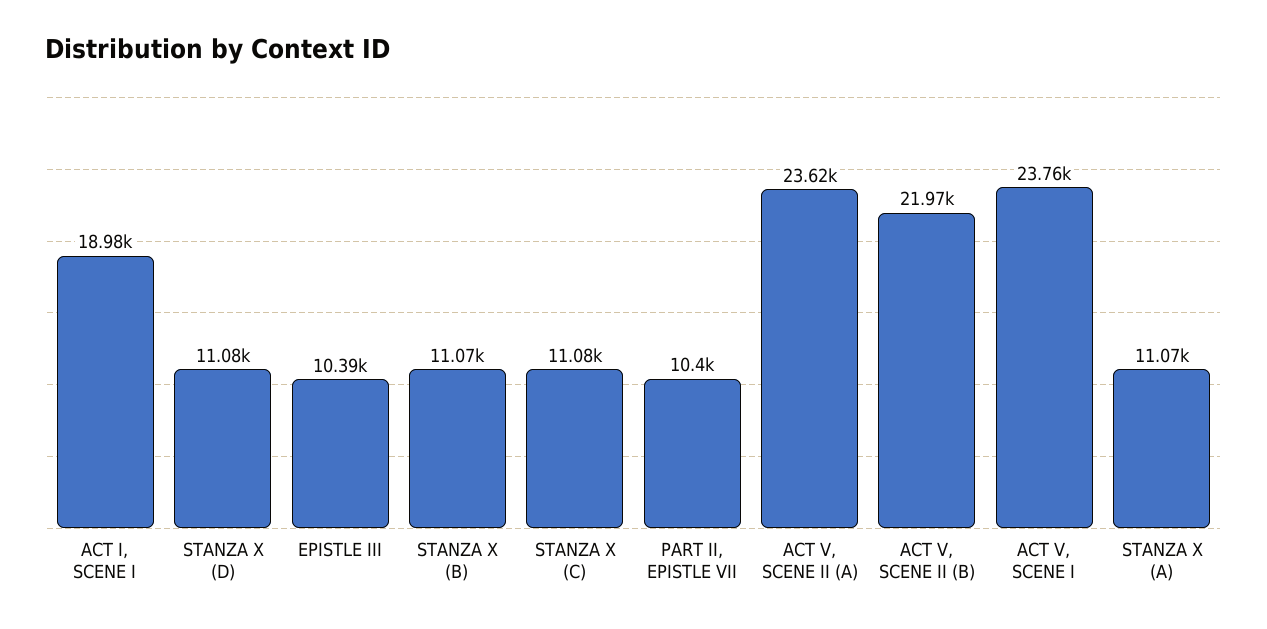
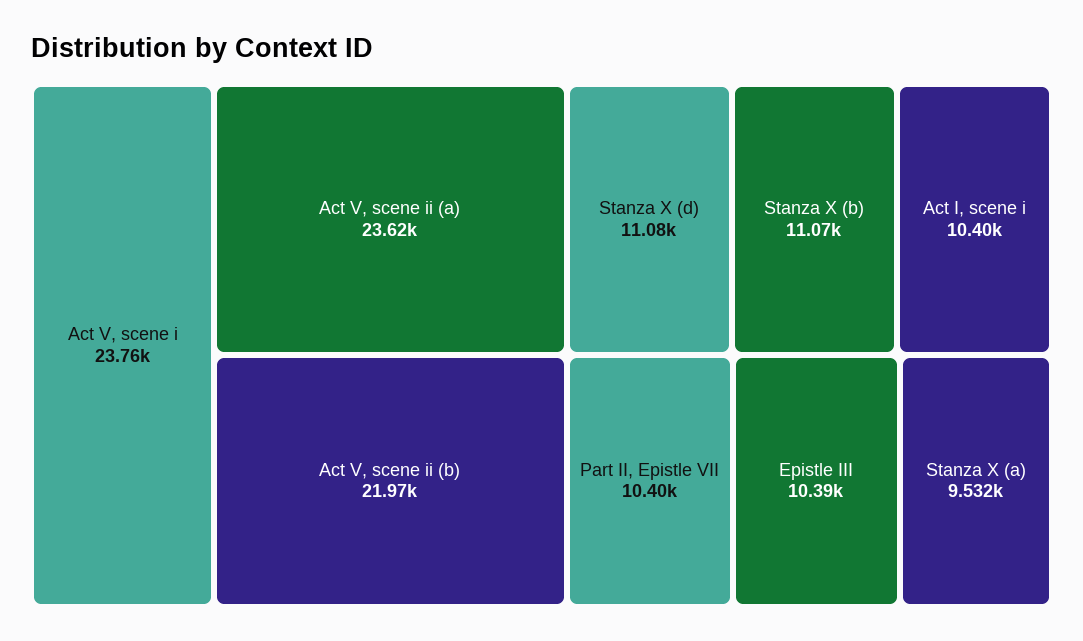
ACT I, SCENE I: 18980 -> 10400
STANZA X (C): 11080 -> none
STANZA X (A): 11070 -> 9532

